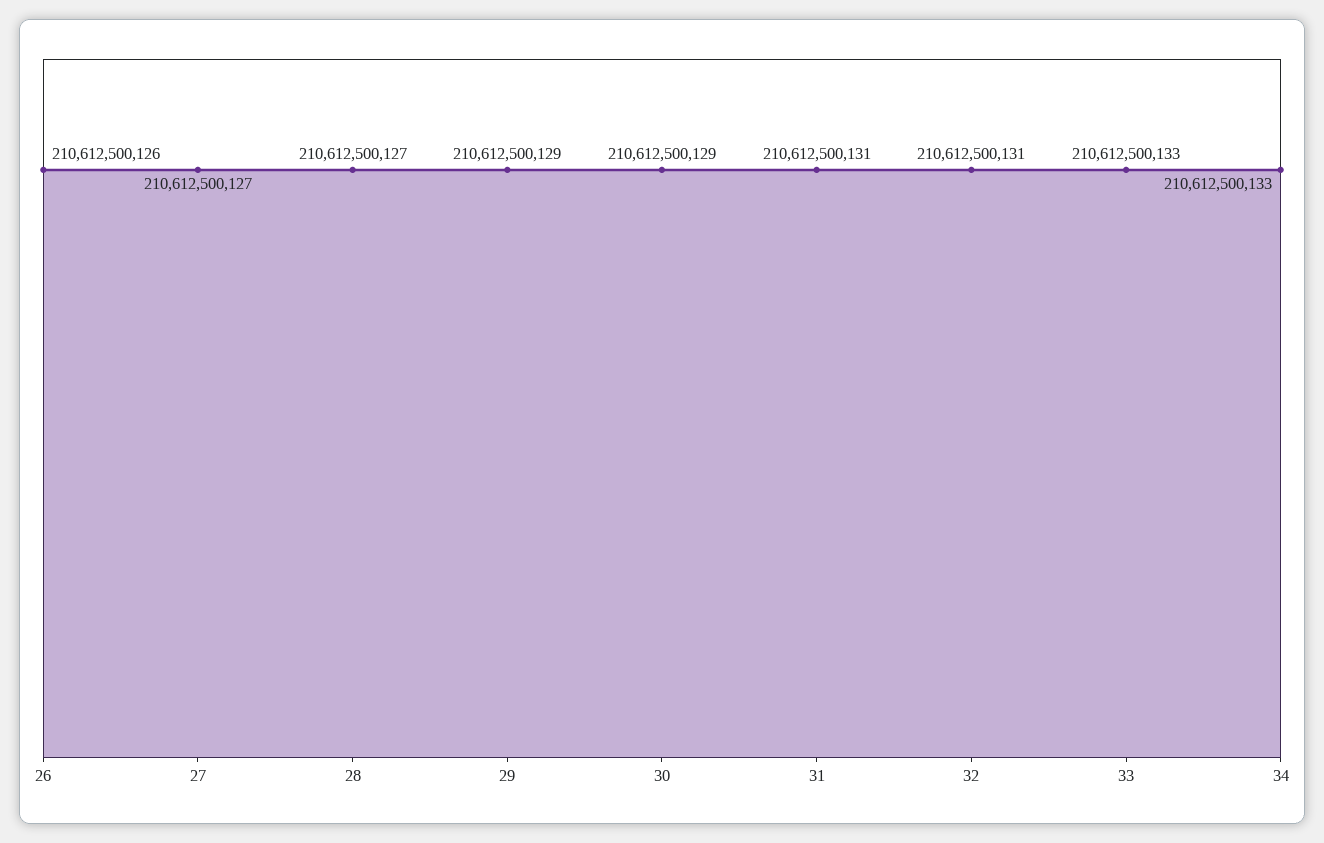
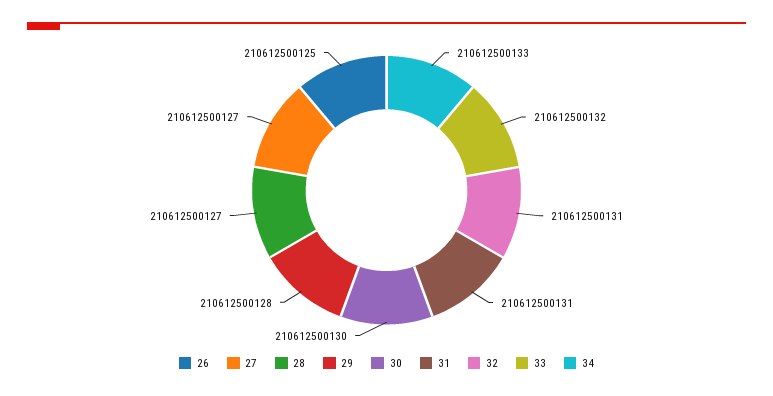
26: 210612500126 -> 210612500125
29: 210612500129 -> 210612500128
30: 210612500129 -> 210612500130
33: 210612500133 -> 210612500132

